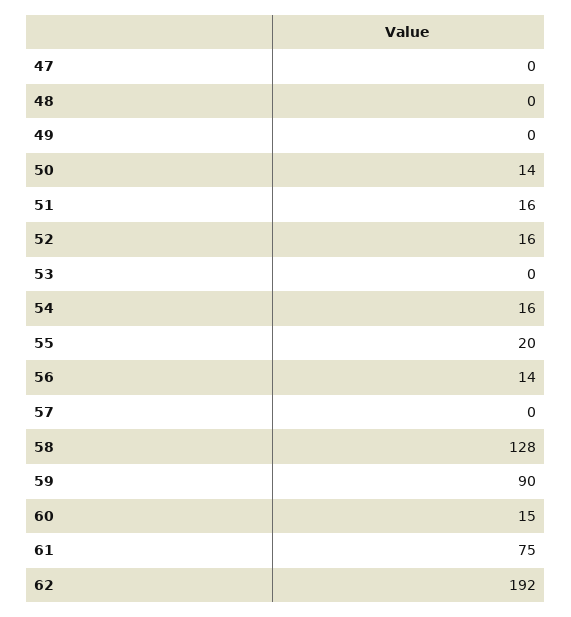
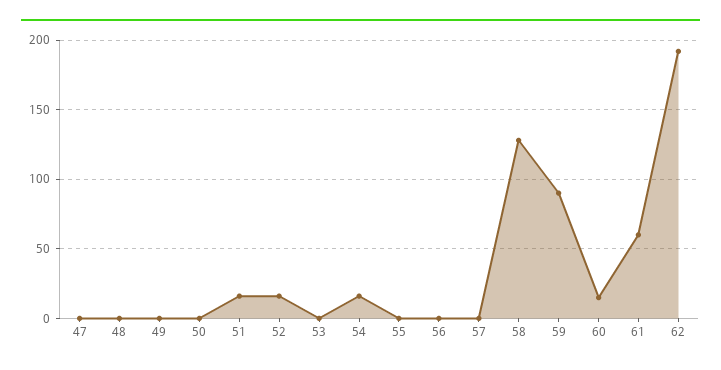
50: 14 -> 0
55: 20 -> 0
56: 14 -> 0
61: 75 -> 60

